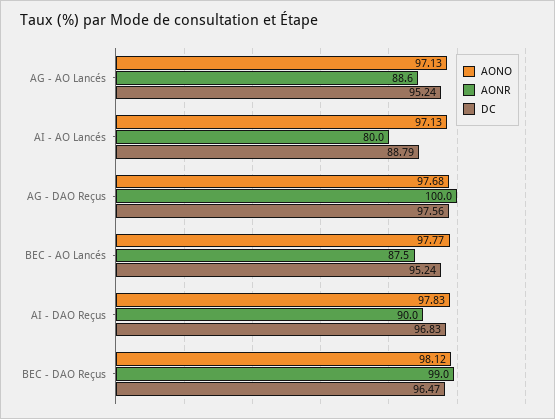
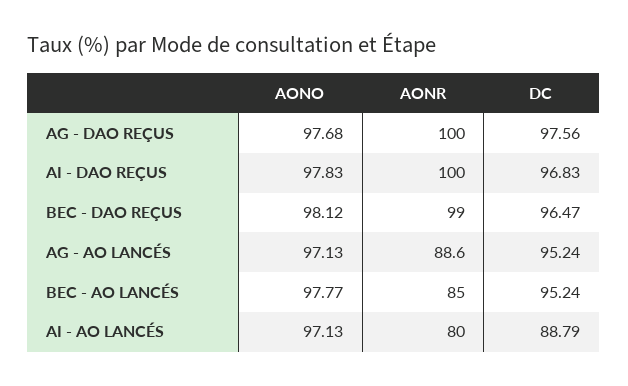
AONR, BEC - AO Lancés: 87.5 -> 85
AONR, AI - DAO Reçus: 90 -> 100

